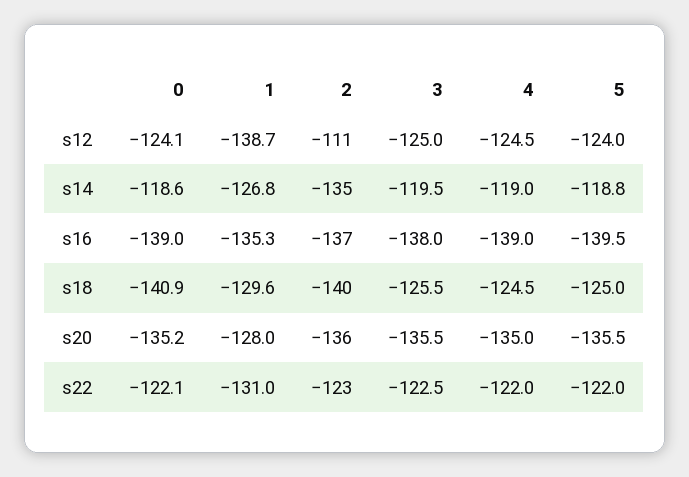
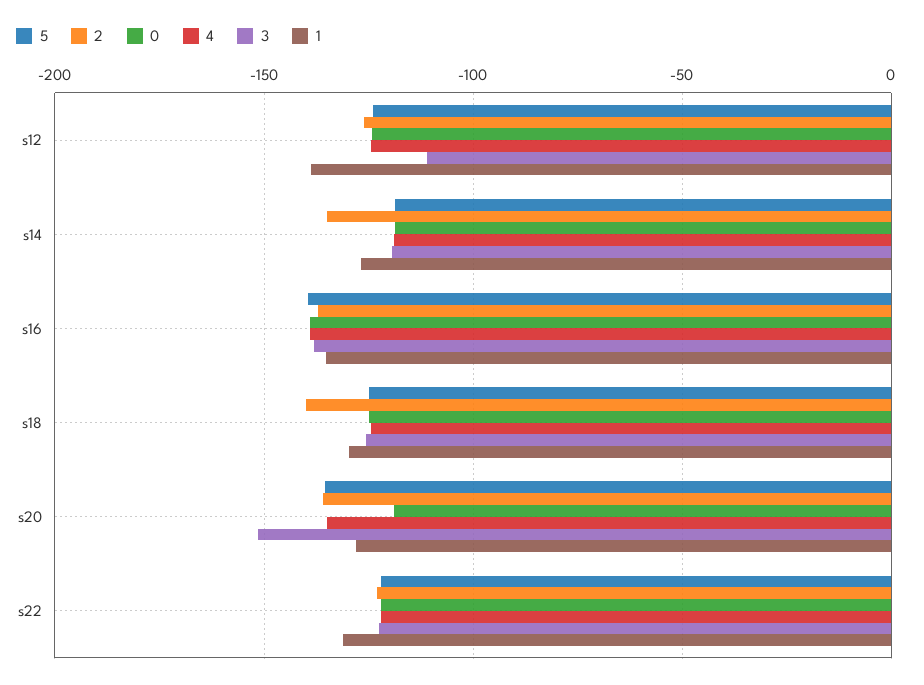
2, s12: -111 -> -125
3, s12: -125 -> -110
0, s18: -140.9 -> -125
0, s20: -135.2 -> -120
3, s20: -135.5 -> -150

